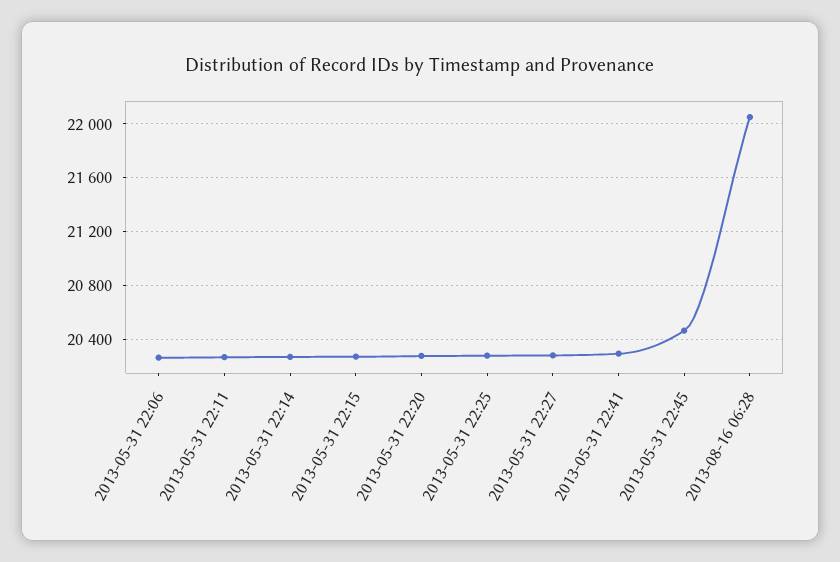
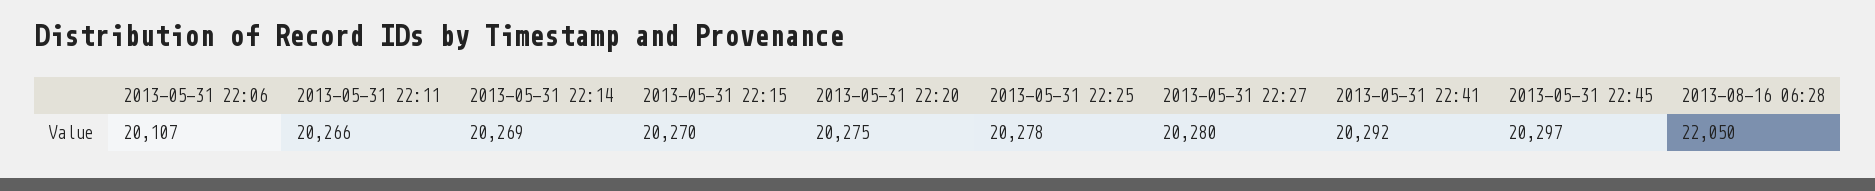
2013-05-31 22:06: 20250 -> 20107
2013-05-31 22:45: 20450 -> 20297

